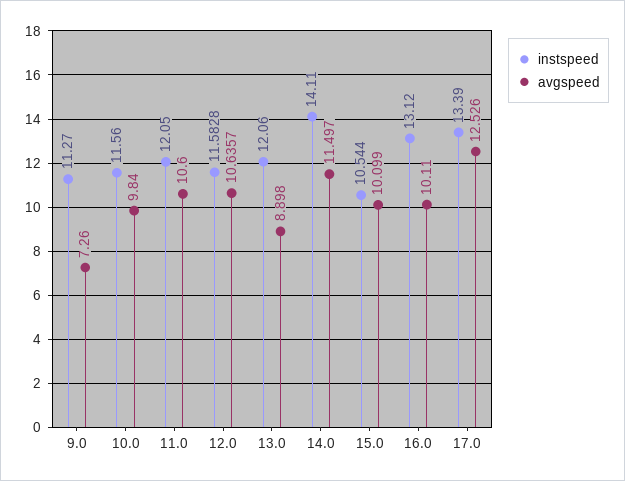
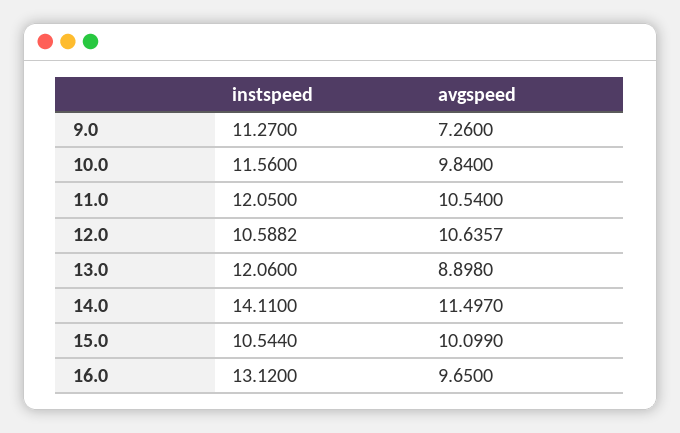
avgspeed, 11.0: 10.6 -> 10.54
instspeed, 12.0: 11.5828 -> 10.5882
avgspeed, 16.0: 10.11 -> 9.65
instspeed, 17.0: 13.39 -> none
avgspeed, 17.0: 12.526 -> none

